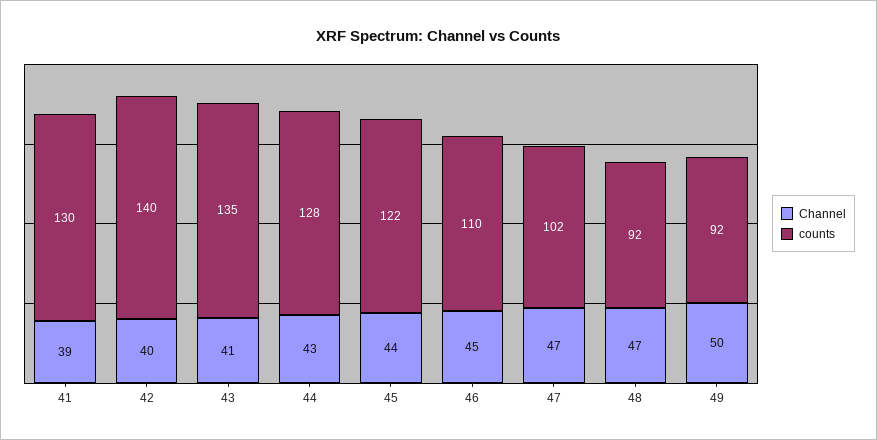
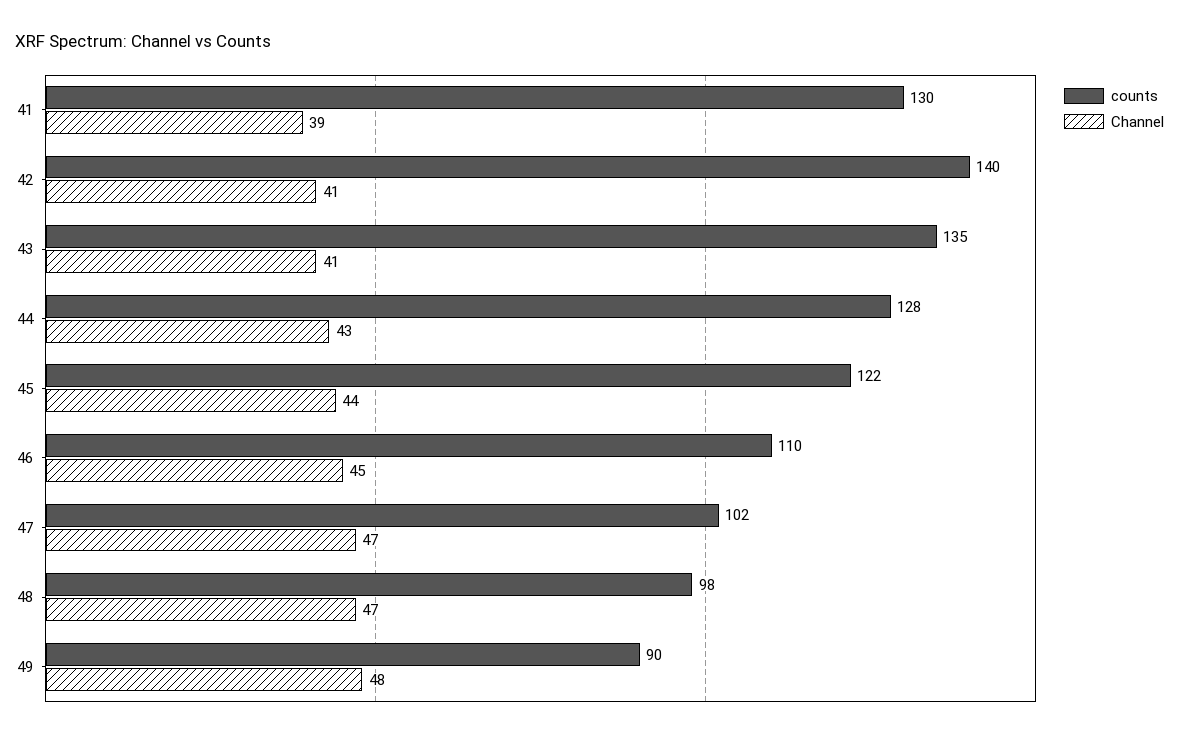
Channel, 42: 40 -> 41
counts, 48: 92 -> 98
Channel, 49: 50 -> 48
counts, 49: 92 -> 90

